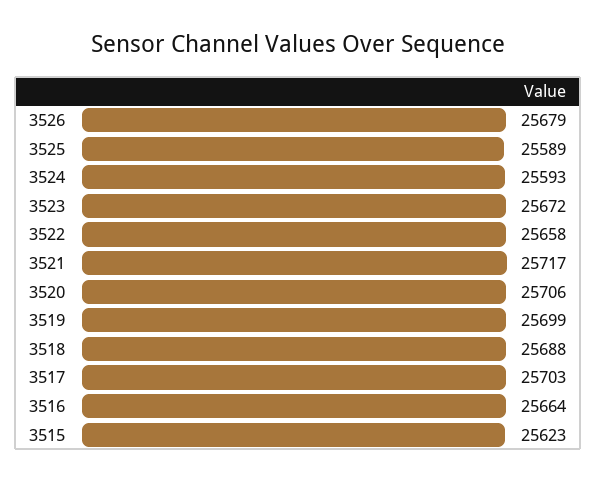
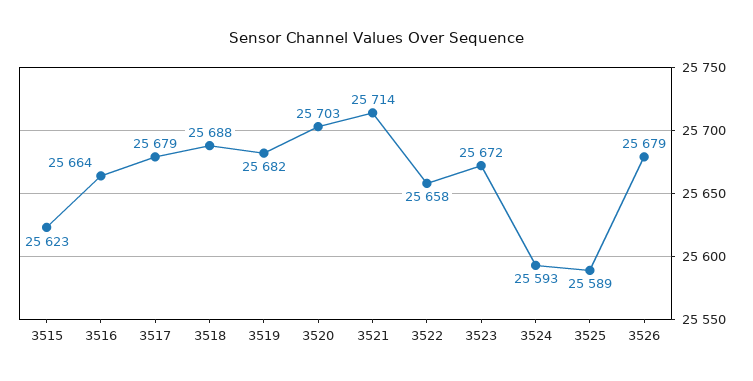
3521: 25717 -> 25714
3520: 25706 -> 25703
3519: 25699 -> 25682
3517: 25703 -> 25679

